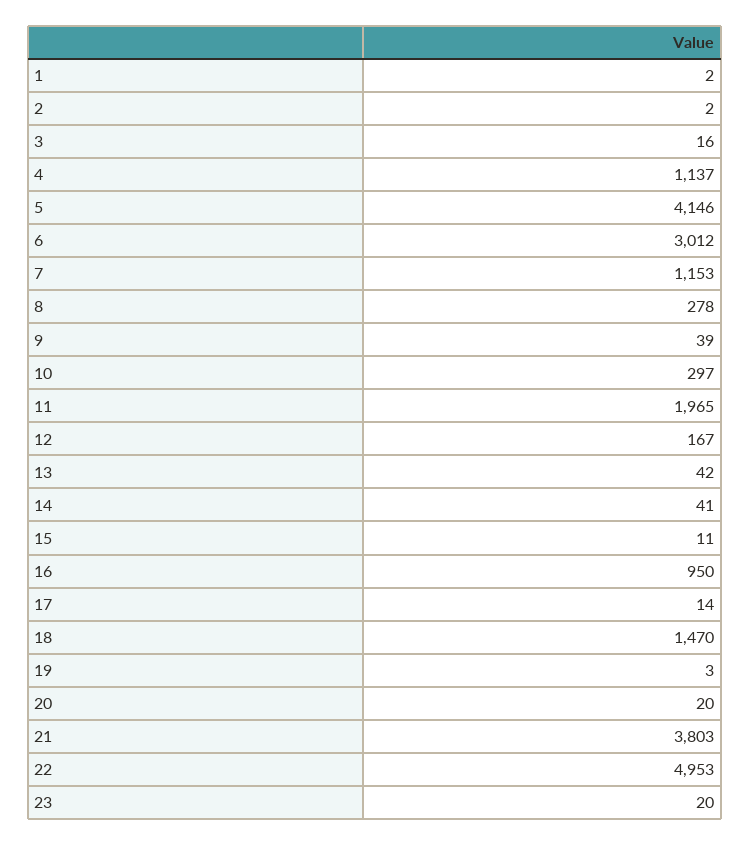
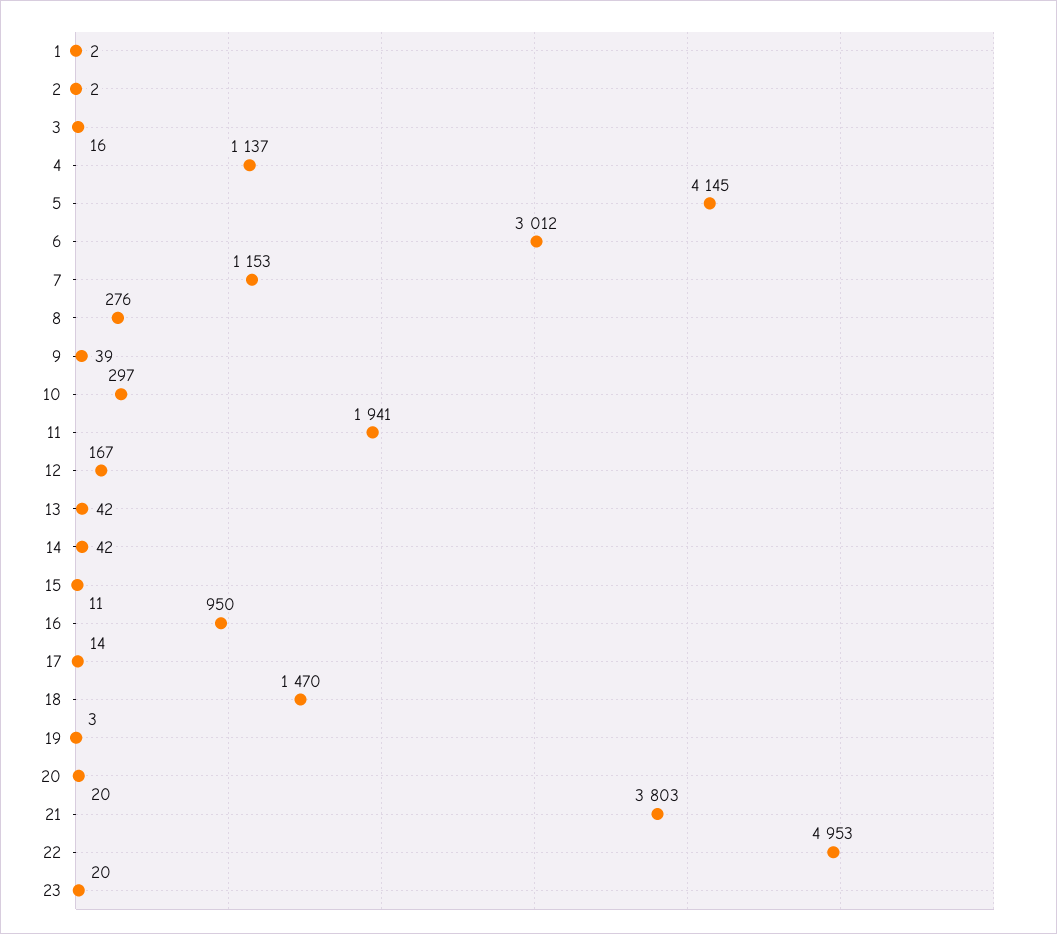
5: 4146 -> 4145
8: 278 -> 276
11: 1965 -> 1941
14: 41 -> 42

